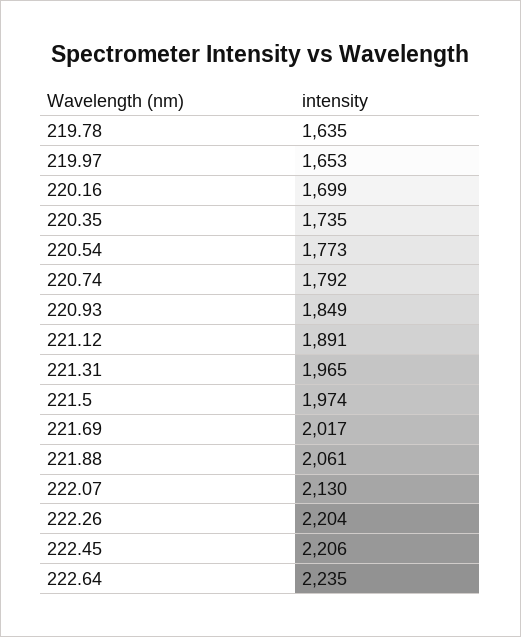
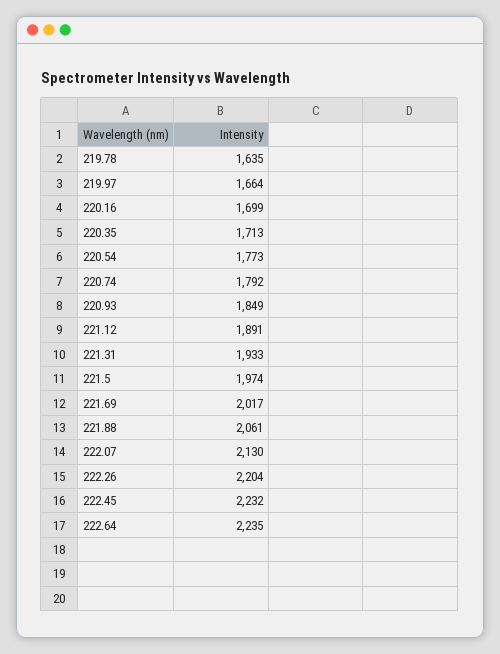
219.97: 1653 -> 1664
220.35: 1735 -> 1713
221.31: 1965 -> 1933
222.45: 2206 -> 2232

